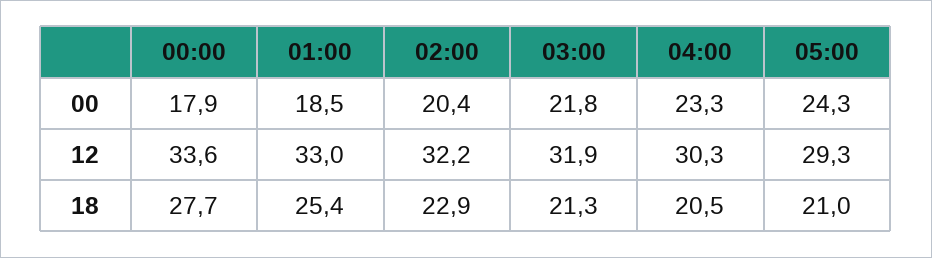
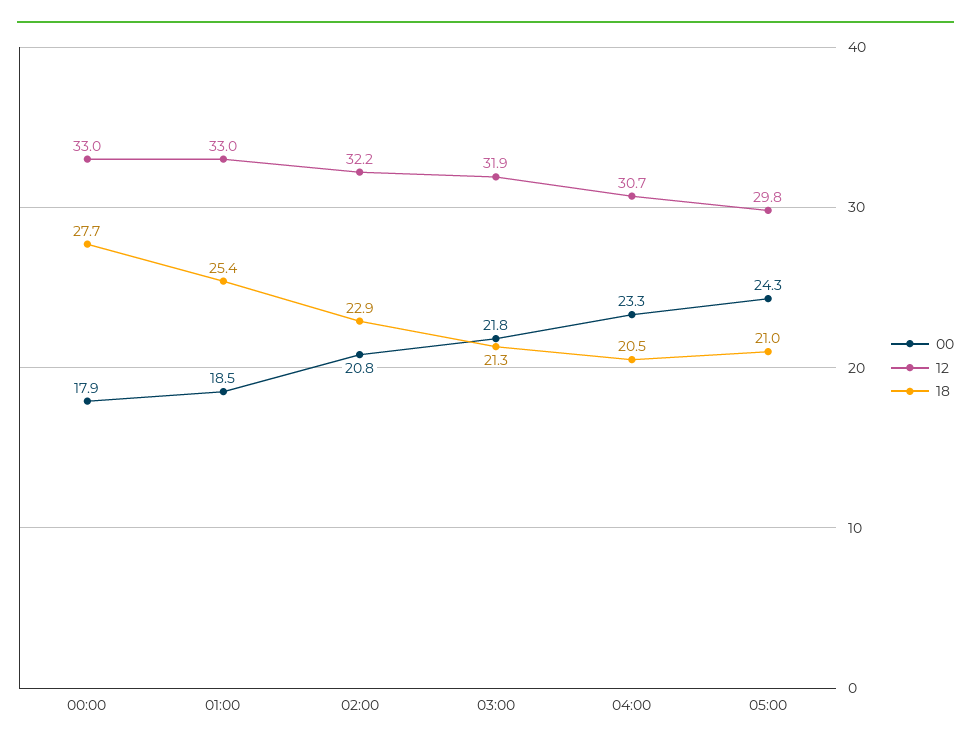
00, 02:00: 20.4 -> 20.8
12, 00:00: 33.6 -> 33
12, 04:00: 30.3 -> 30.7
12, 05:00: 29.3 -> 29.8

